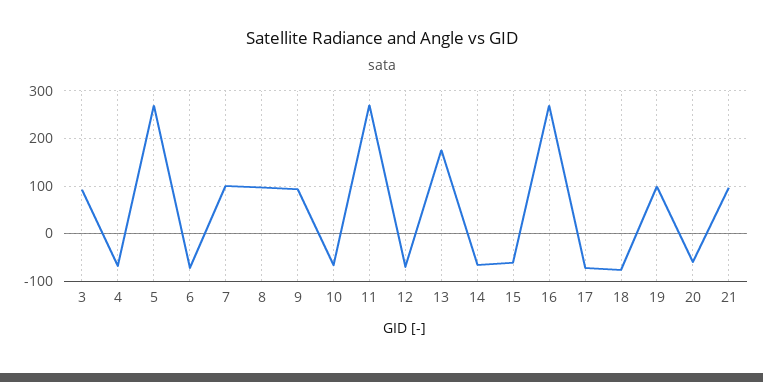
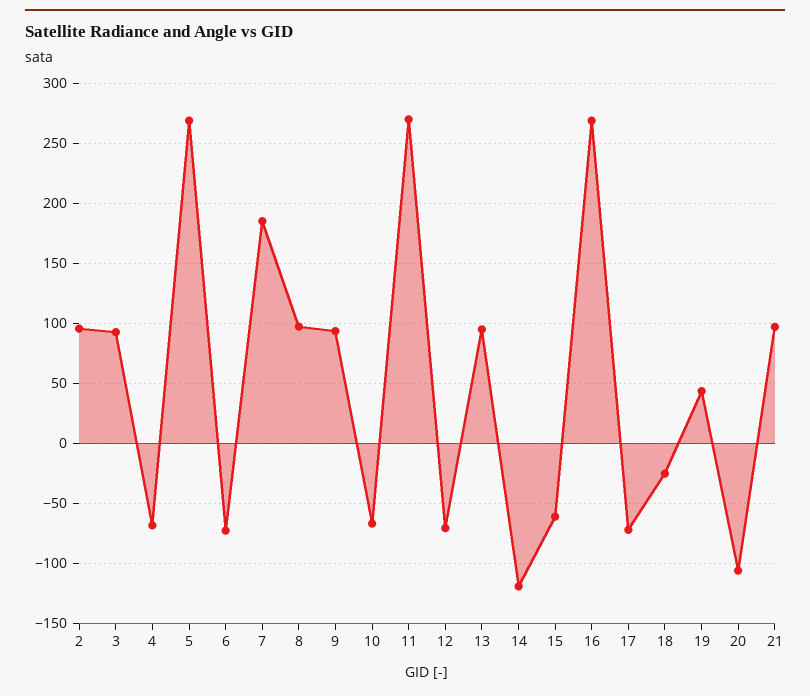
7: 100 -> 185
13: 180 -> 95
14: -60 -> -120
18: -80 -> -25
19: 100 -> 45
20: -60 -> -105
2: none -> 95

